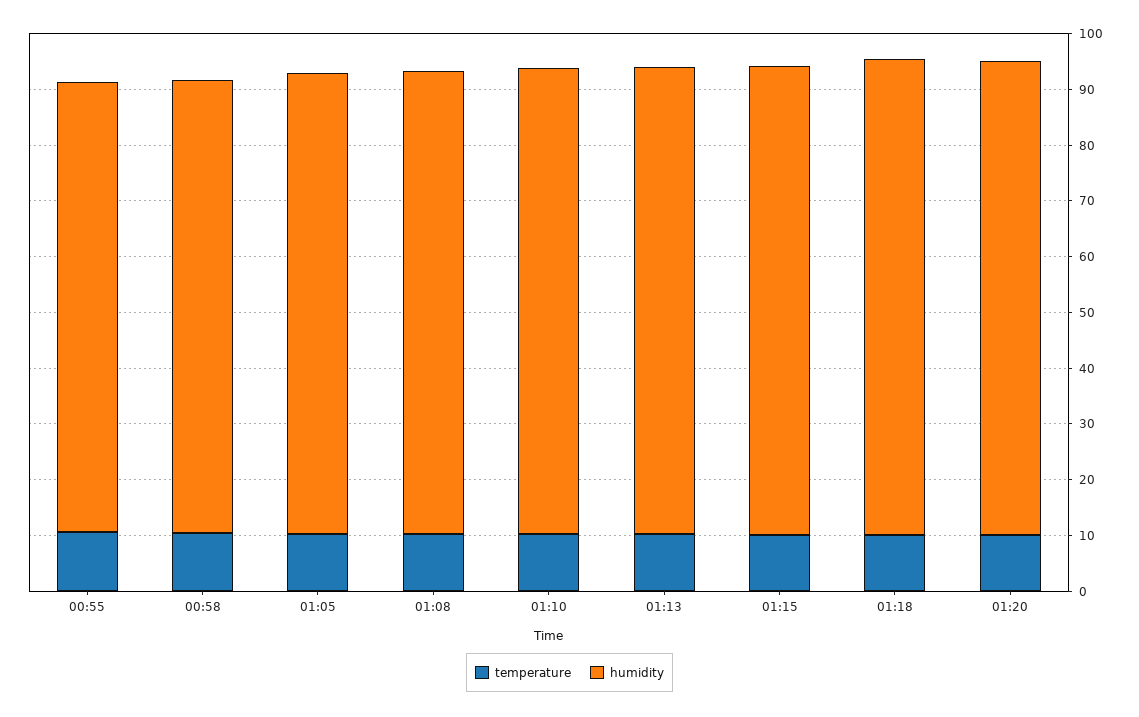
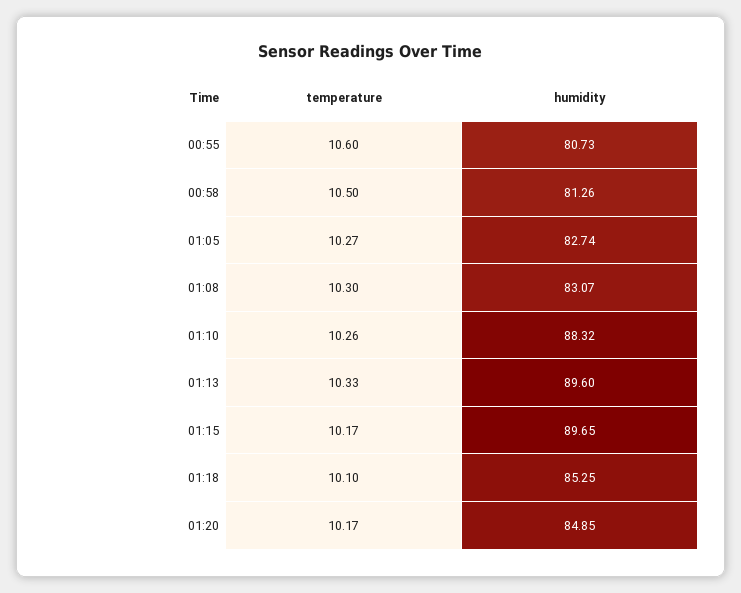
humidity, 01:10: 84 -> 88.32
humidity, 01:13: 84 -> 89.6
humidity, 01:15: 84 -> 89.65

